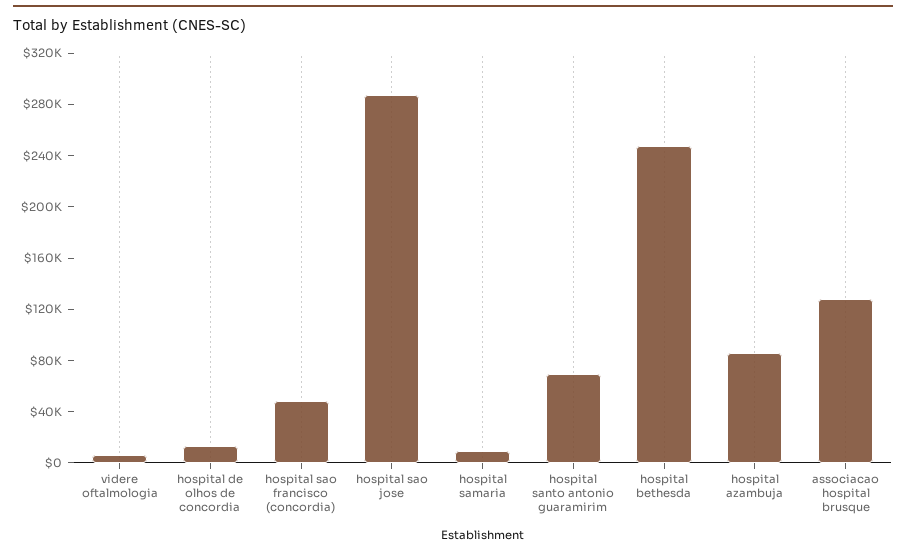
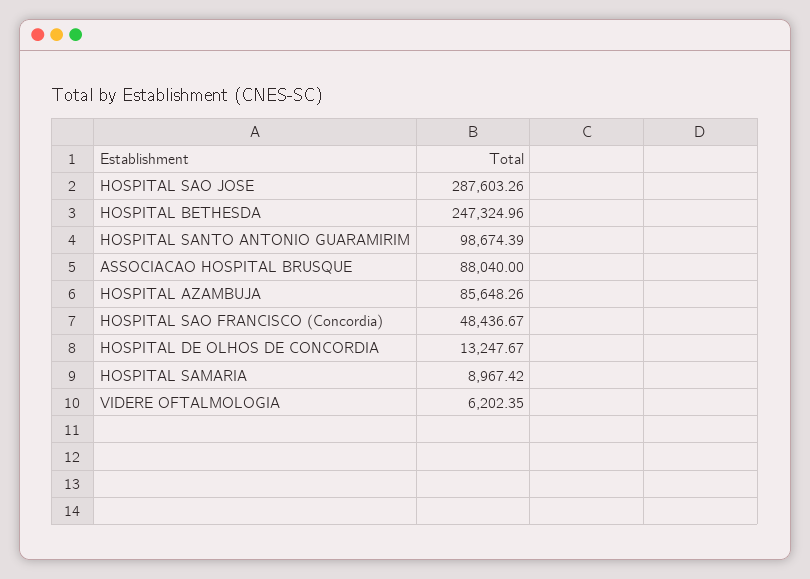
hospital santo antonio guaramirim: 70000 -> 98674.39
associacao hospital brusque: 130000 -> 88040

